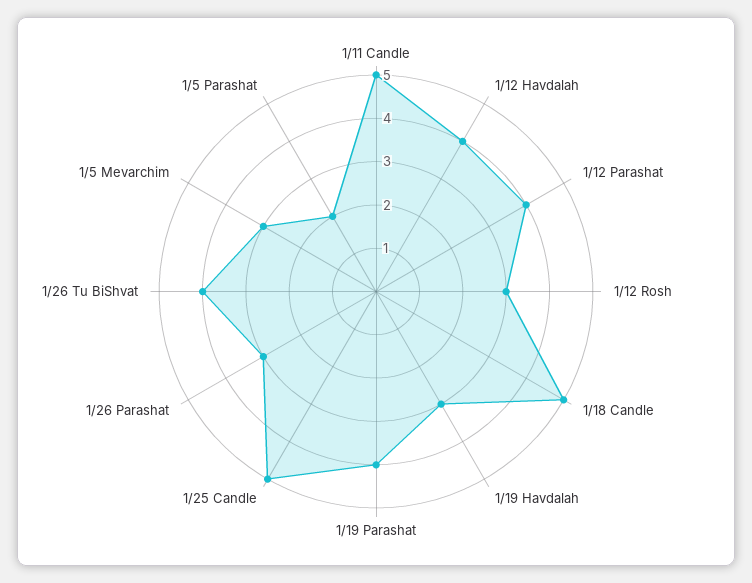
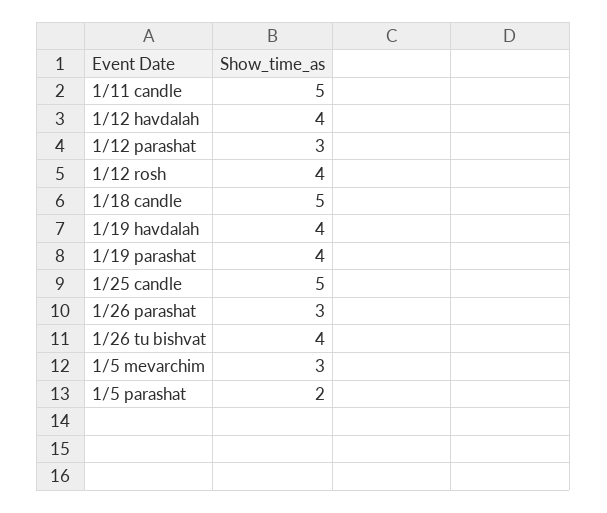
1/12 Parashat: 4 -> 3
1/12 Rosh: 3 -> 4
1/19 Havdalah: 3 -> 4

